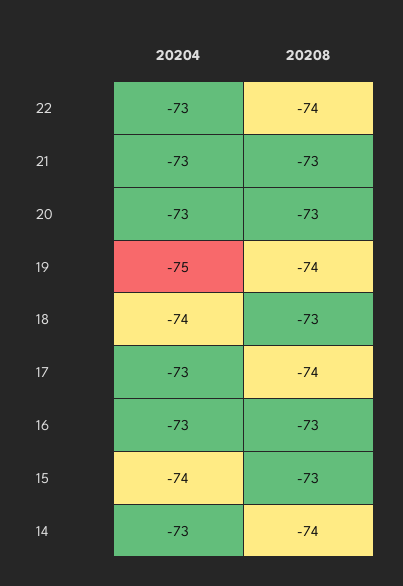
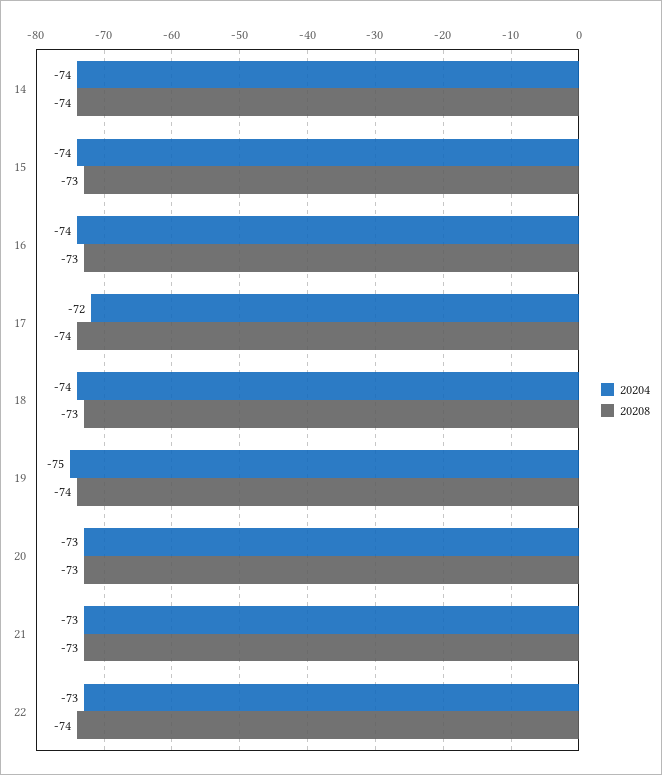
20204, 17: -73 -> -72
20204, 16: -73 -> -74
20204, 14: -73 -> -74

